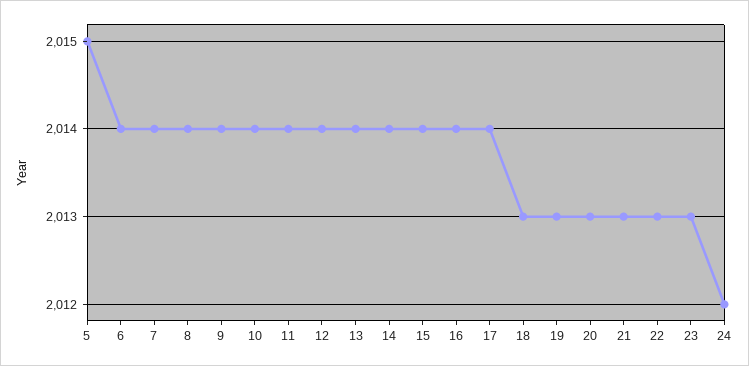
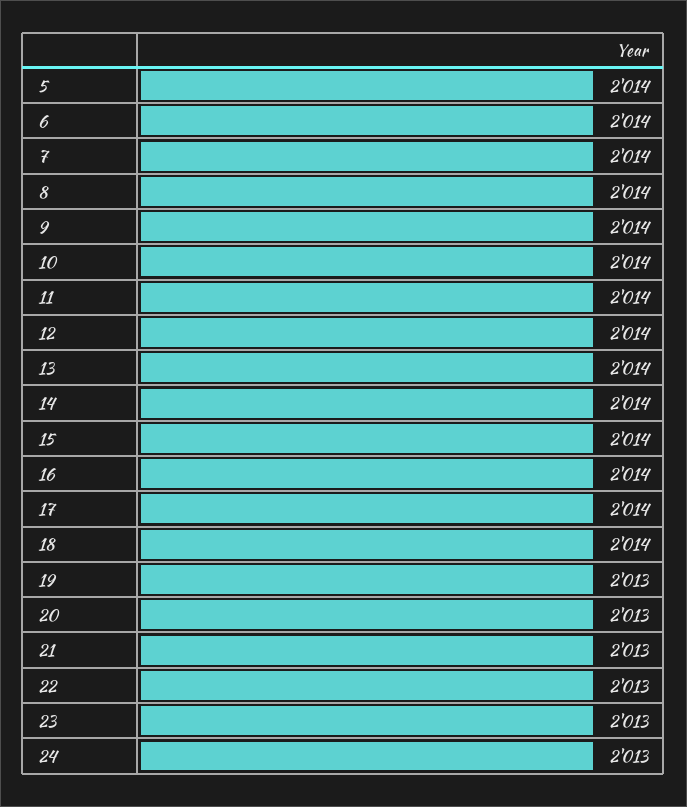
5: 2015 -> 2014
18: 2013 -> 2014
24: 2012 -> 2013

